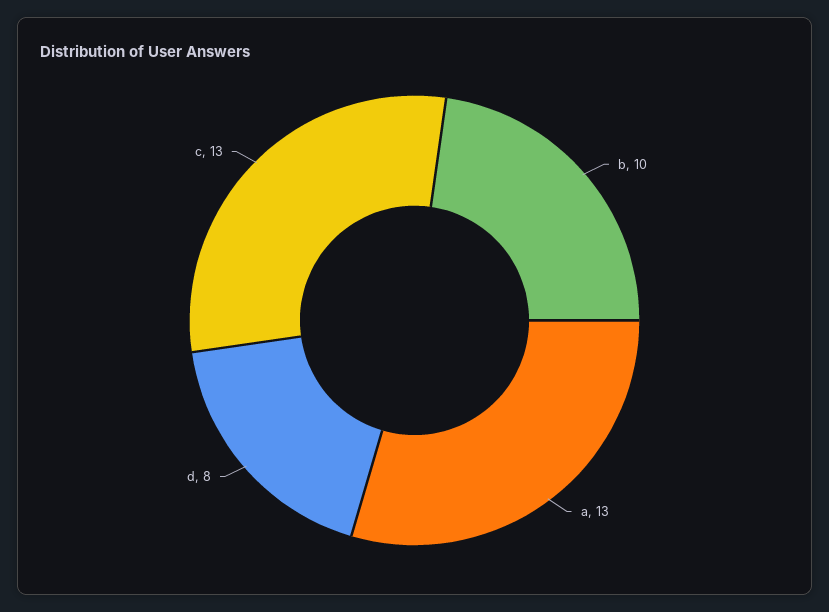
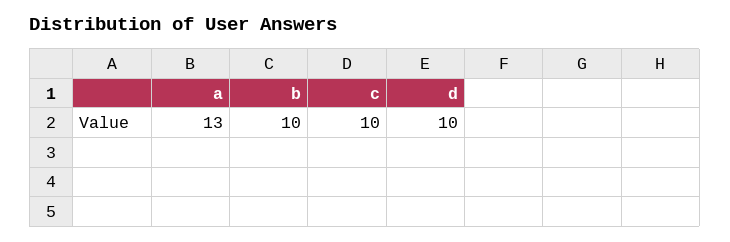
d: 8 -> 10
c: 13 -> 10

